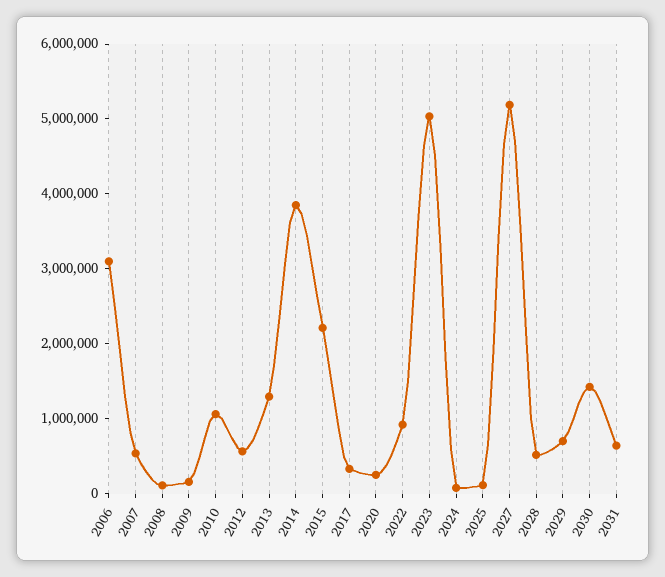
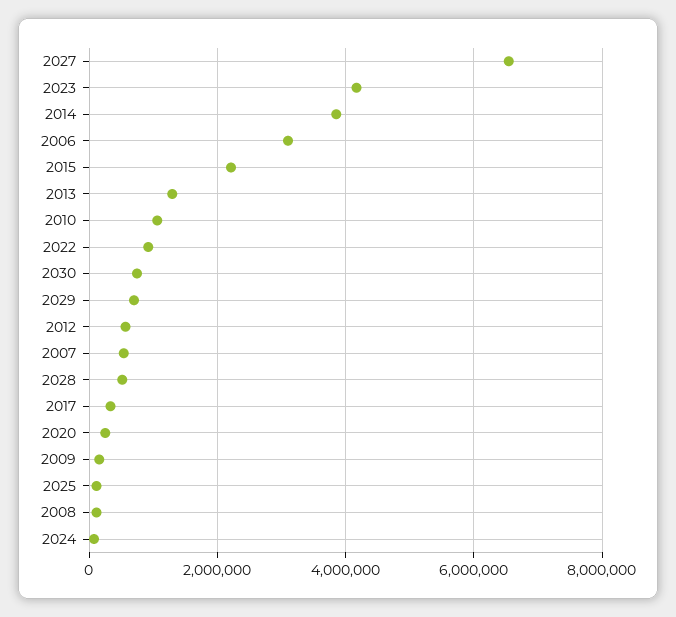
2023: 5000000 -> 4200000
2027: 5200000 -> 6600000
2030: 1400000 -> 800000
2031: 600000 -> none

